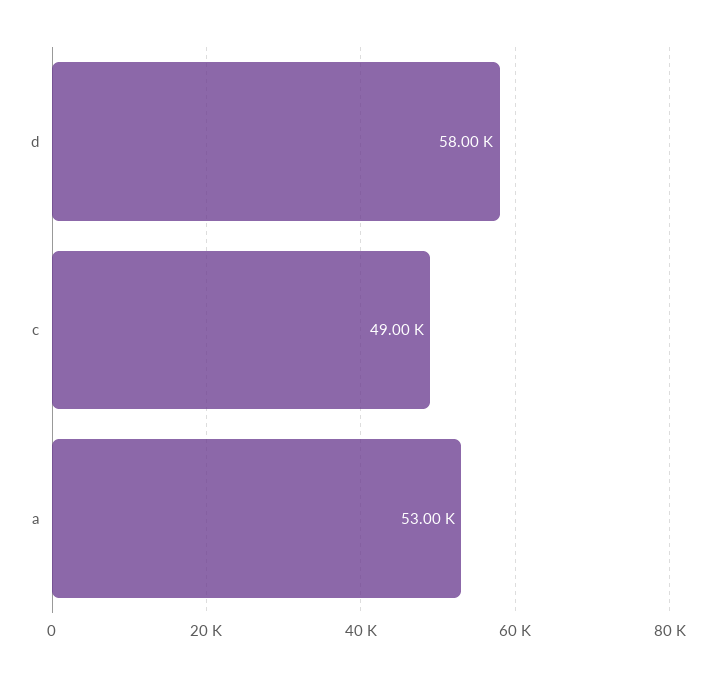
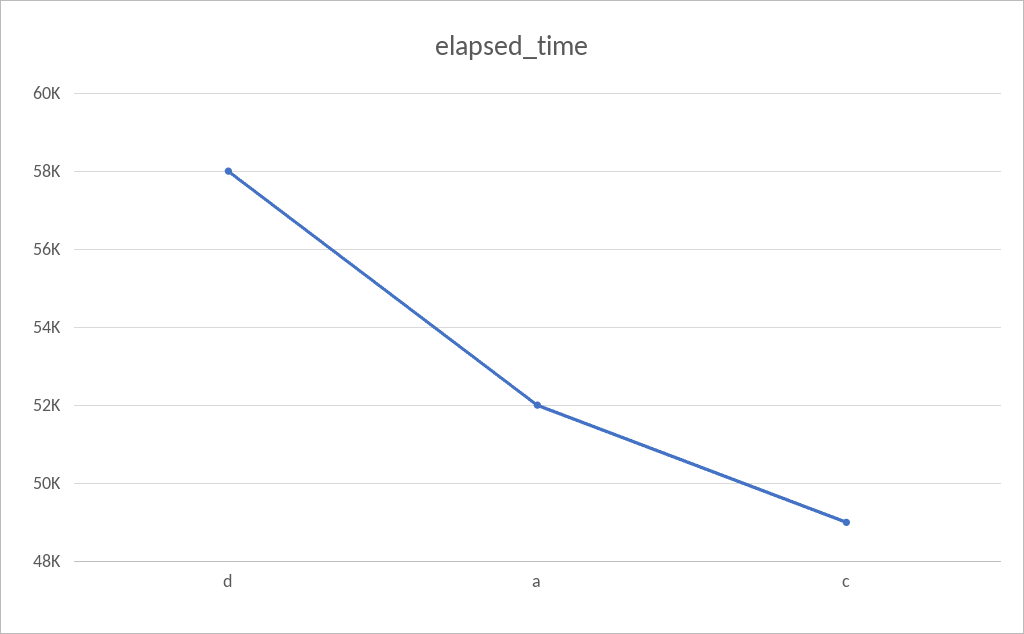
a: 53000 -> 52000

